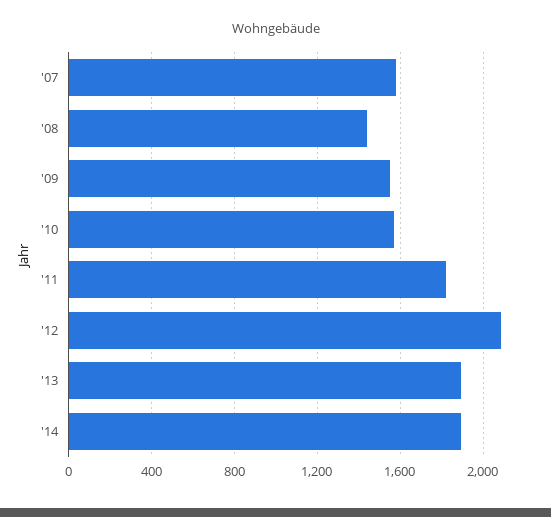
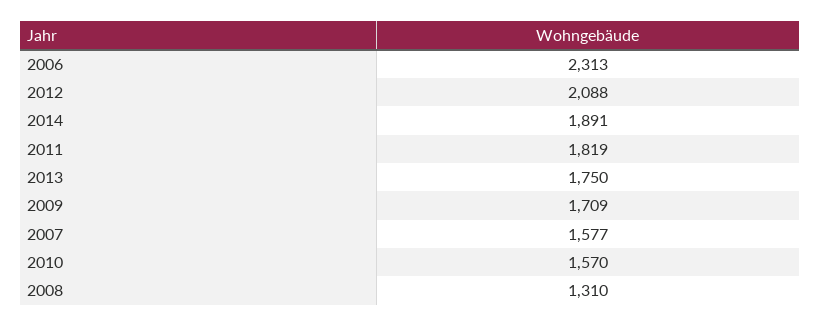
'08: 1450 -> 1310
'09: 1550 -> 1709
'13: 1900 -> 1750
2006: none -> 2313

